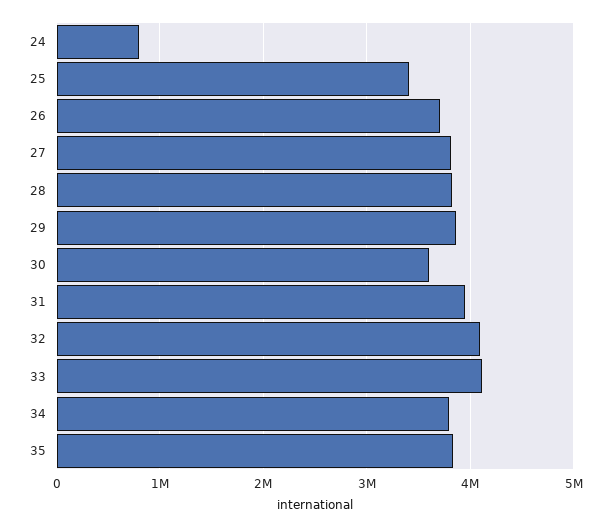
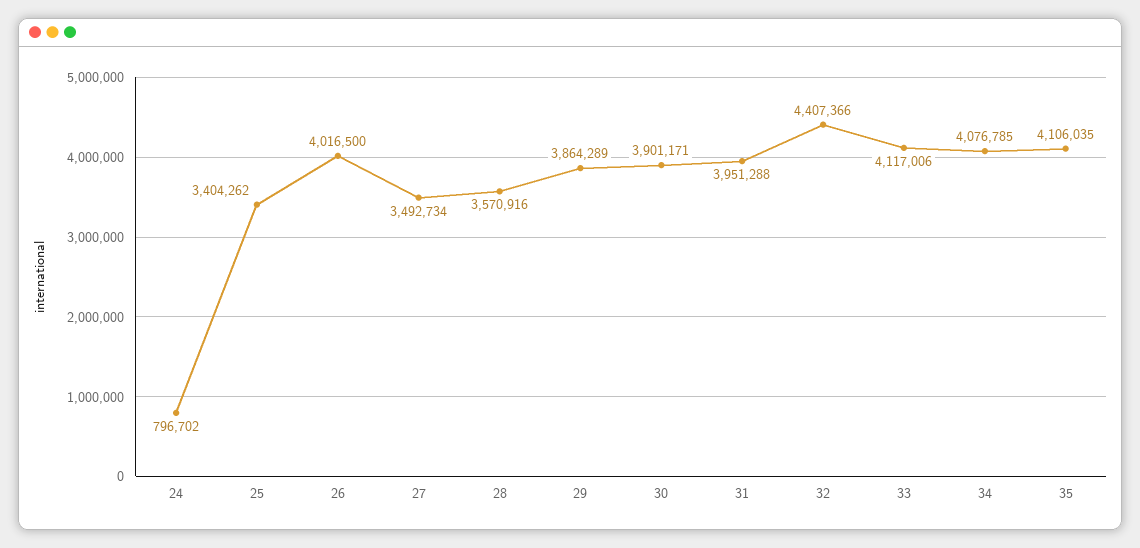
26: 3700000 -> 4016500
27: 3800000 -> 3492734
28: 3800000 -> 3570916
30: 3600000 -> 3901171
32: 4100000 -> 4407366
34: 3800000 -> 4076785
35: 3800000 -> 4106035

